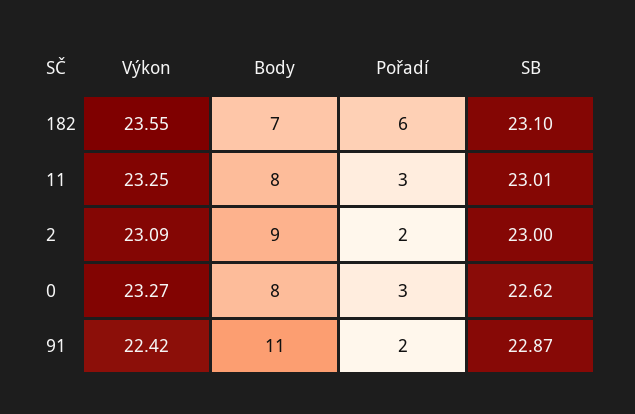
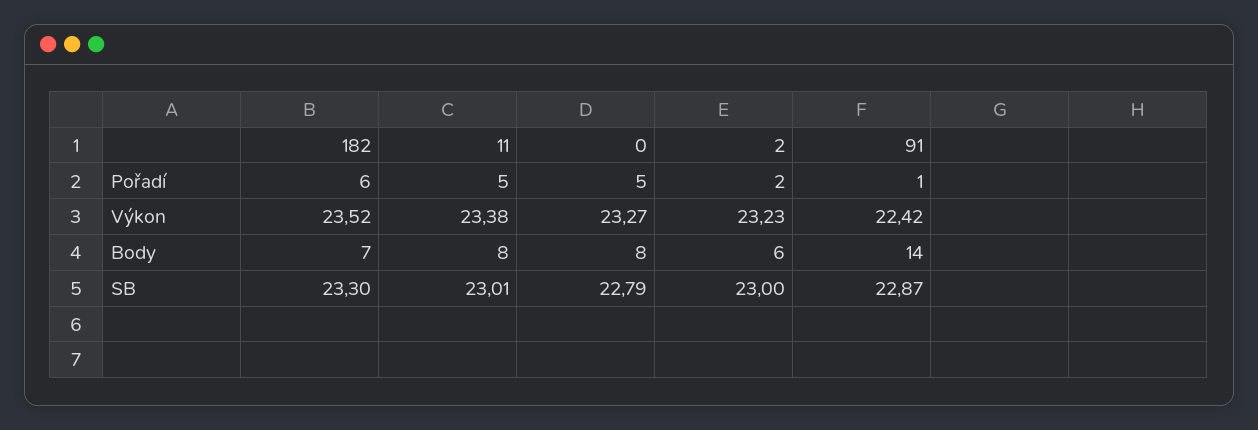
Výkon, 182: 23.55 -> 23.52
SB, 182: 23.1 -> 23.3
Výkon, 11: 23.25 -> 23.38
Pořadí, 11: 3 -> 5
Výkon, 2: 23.09 -> 23.23
Body, 2: 9 -> 6
Pořadí, 0: 3 -> 5
SB, 0: 22.62 -> 22.79
Body, 91: 11 -> 14
Pořadí, 91: 2 -> 1

